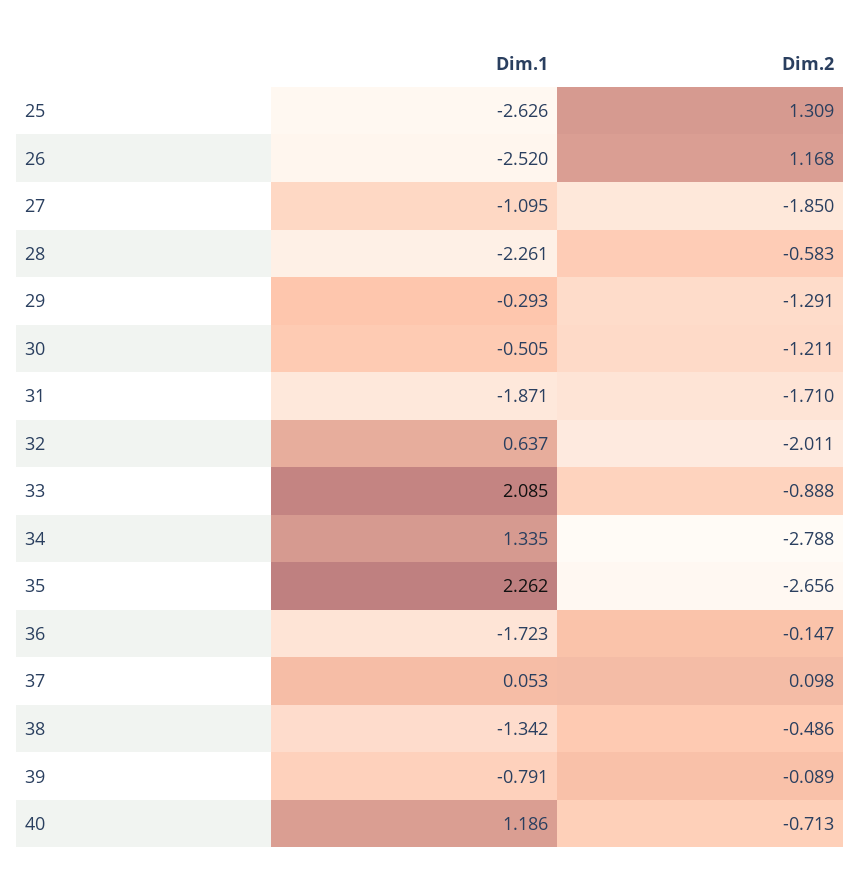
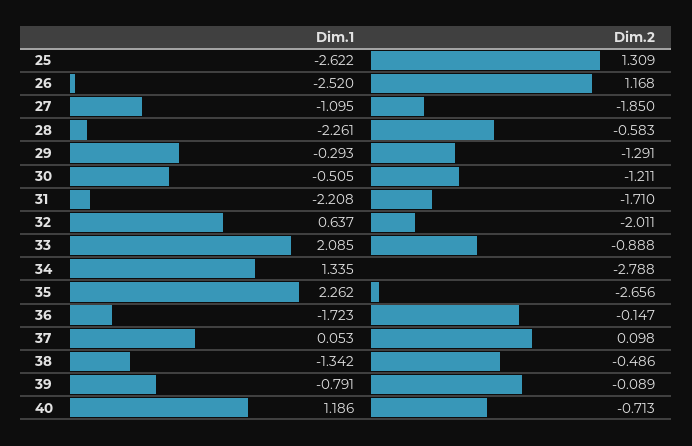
Dim.1, 25: -2.626 -> -2.622
Dim.1, 31: -1.871 -> -2.208

